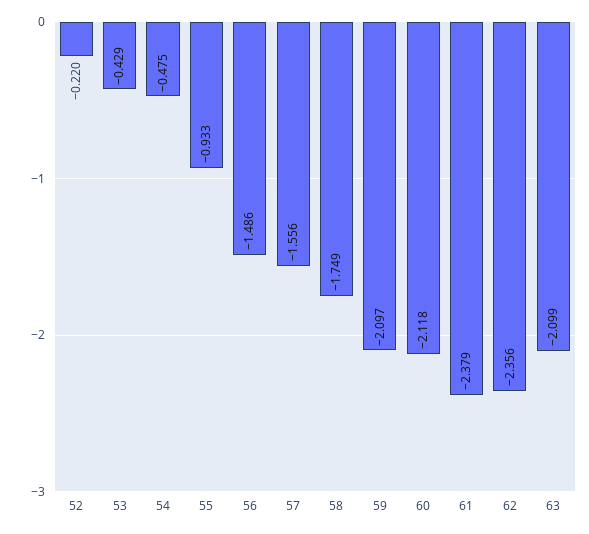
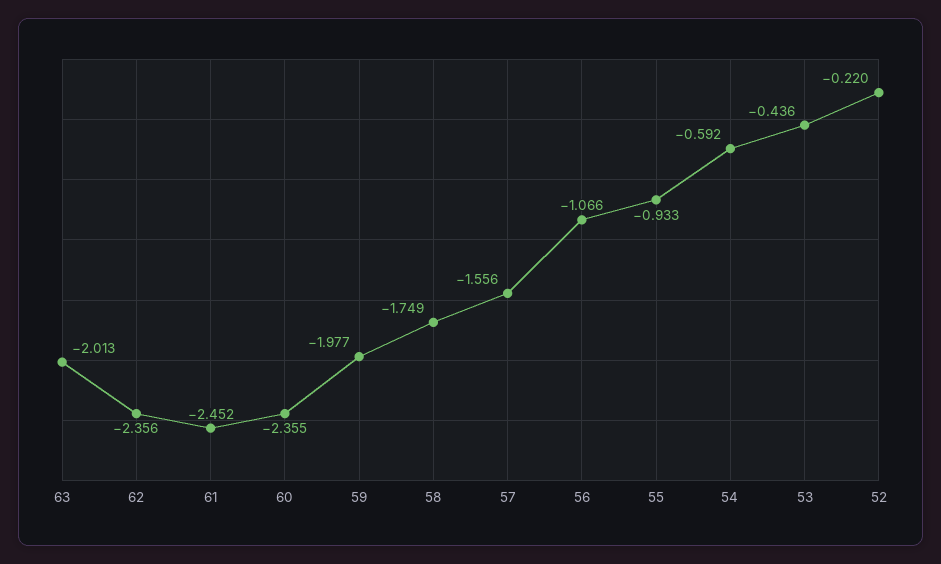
53: -0.429 -> -0.436
54: -0.475 -> -0.592
56: -1.486 -> -1.066
59: -2.097 -> -1.977
60: -2.118 -> -2.355
61: -2.379 -> -2.452
63: -2.099 -> -2.013

